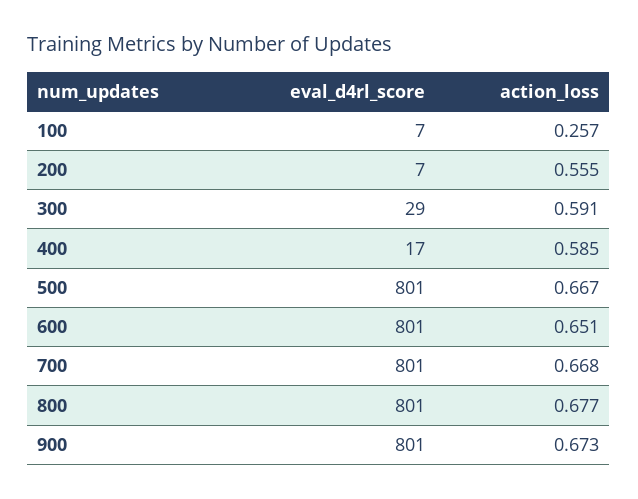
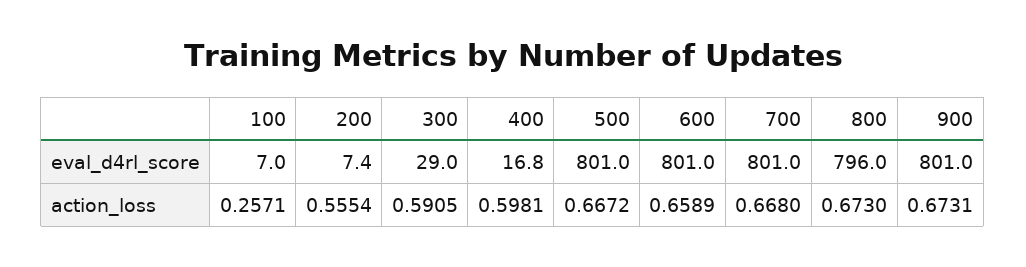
action_loss, 400: 0.585 -> 0.5981
action_loss, 600: 0.651 -> 0.6589
eval_d4rl_score, 800: 801 -> 796
action_loss, 800: 0.677 -> 0.673

